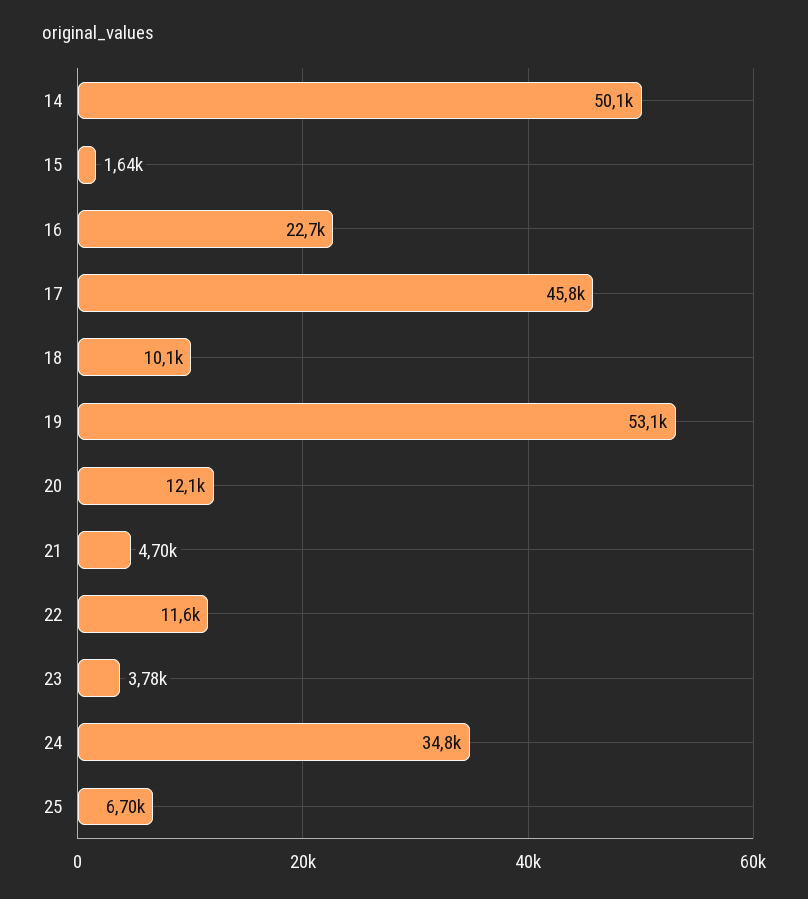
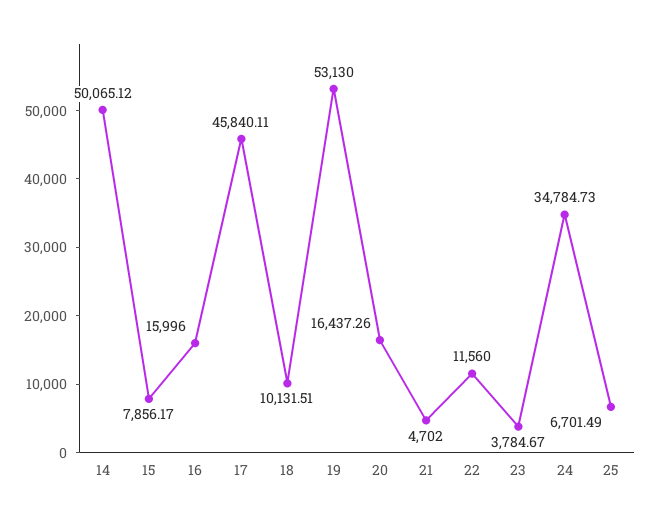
15: 1640 -> 7856.17
16: 22700 -> 15996
20: 12100 -> 16437.26

